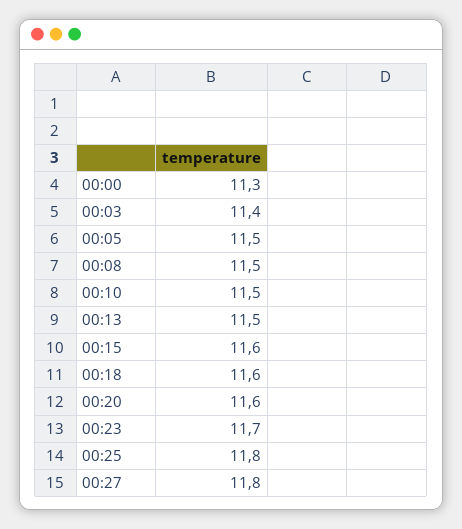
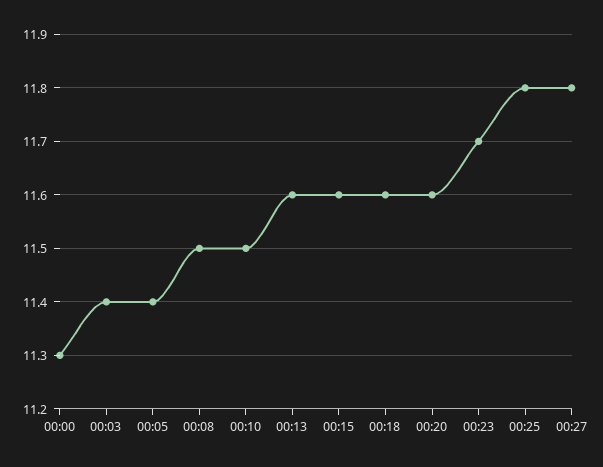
00:05: 11.5 -> 11.4
00:13: 11.5 -> 11.6

